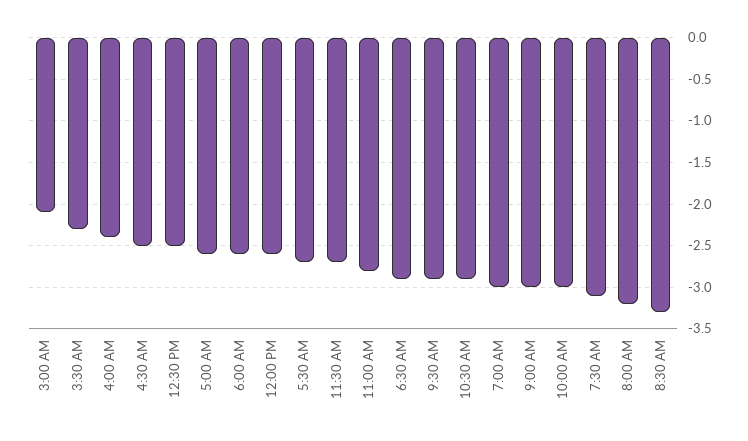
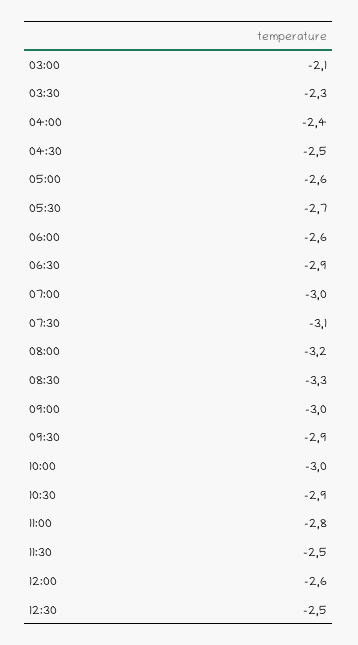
11:30 AM: -2.7 -> -2.5

